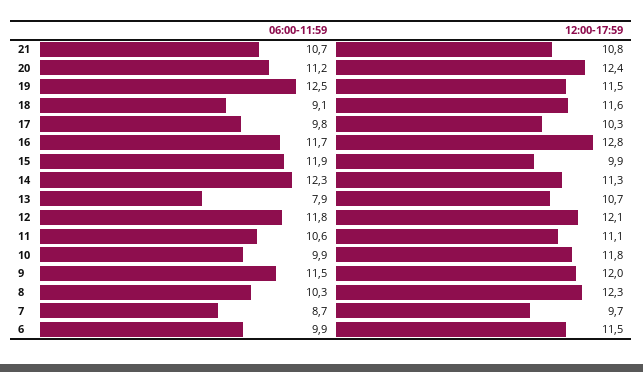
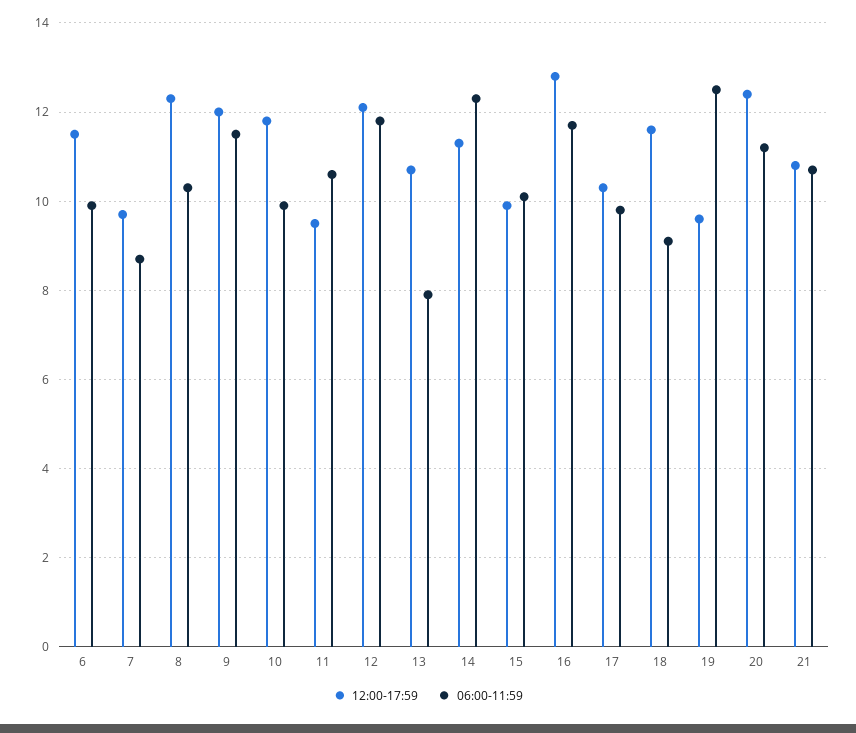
12:00-17:59, 19: 11.5 -> 9.5
06:00-11:59, 15: 11.9 -> 10
12:00-17:59, 11: 11.1 -> 9.5

